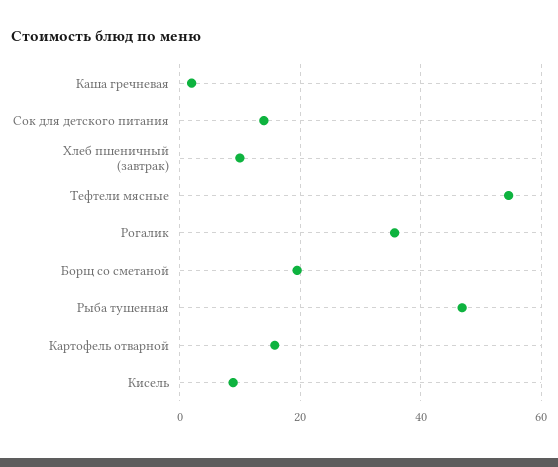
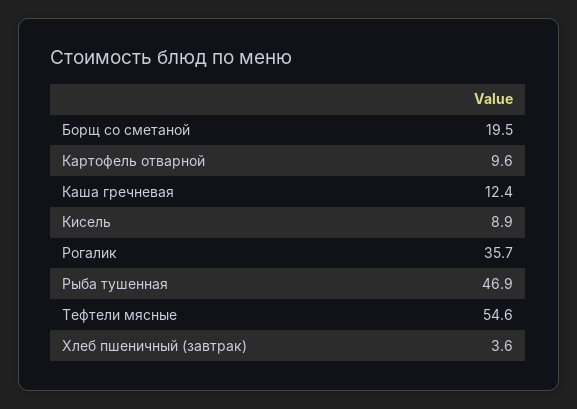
Каша гречневая: 2 -> 12.4
Сок для детского питания: 14 -> none
Хлеб пшеничный (завтрак): 10 -> 3.6
Картофель отварной: 16 -> 9.6

